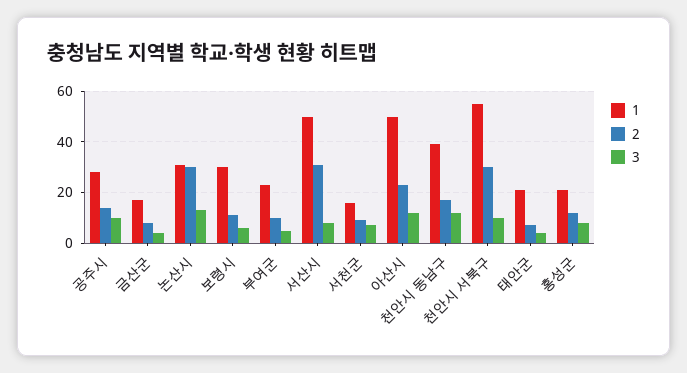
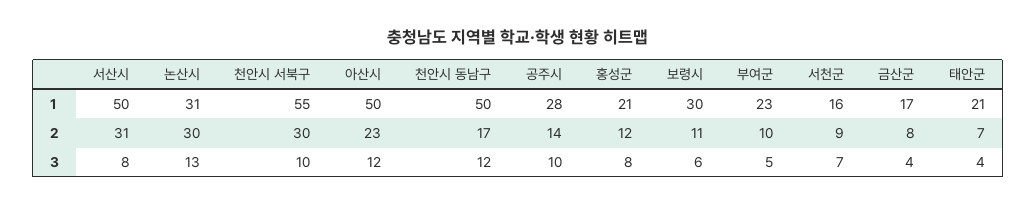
1, 천안시 동남구: 40 -> 50

